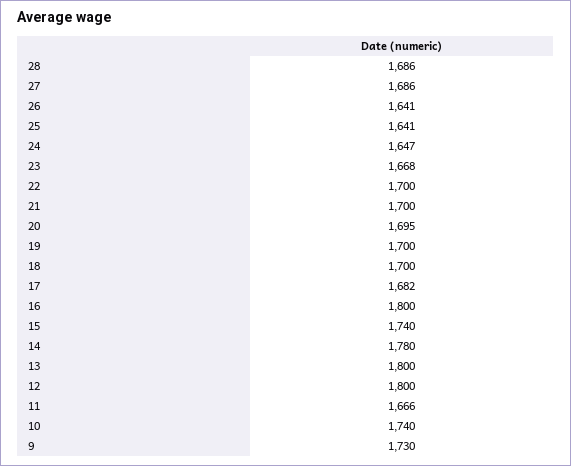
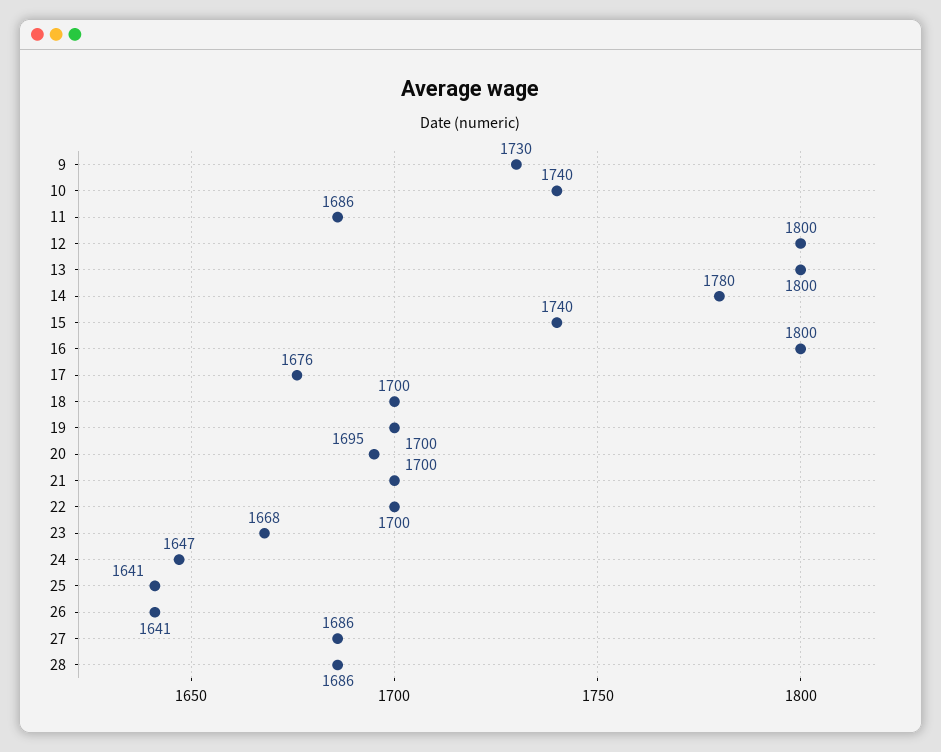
17: 1682 -> 1676
11: 1666 -> 1686

